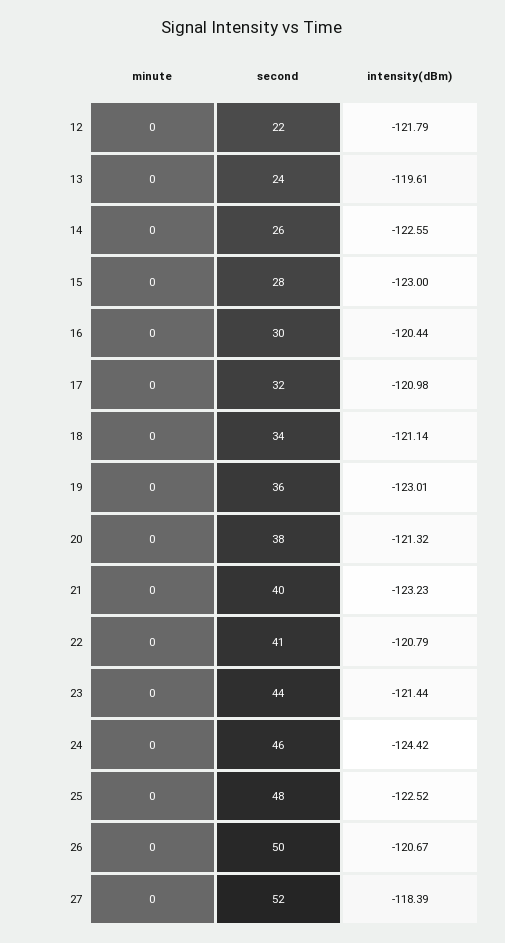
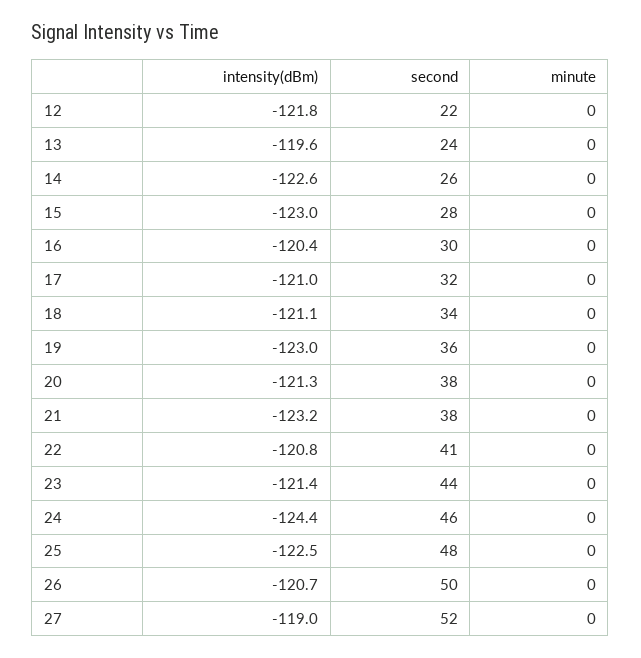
second, 21: 40 -> 38
intensity(dBm), 27: -118.39 -> -119

